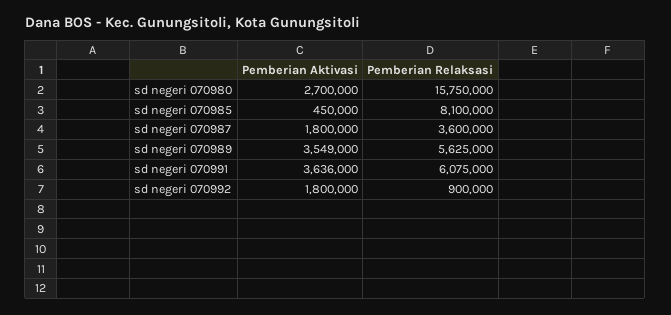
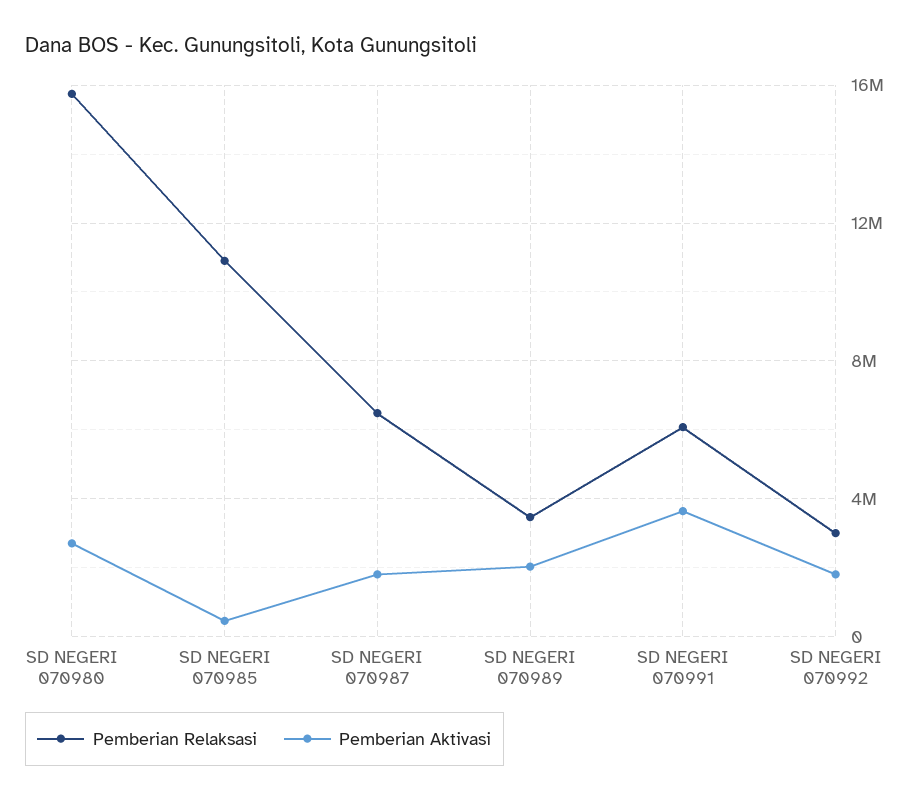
Pemberian Relaksasi, sd negeri 070985: 8100000 -> 11000000
Pemberian Relaksasi, sd negeri 070987: 3600000 -> 6500000
Pemberian Aktivasi, sd negeri 070989: 3549000 -> 2000000
Pemberian Relaksasi, sd negeri 070989: 5625000 -> 3500000
Pemberian Relaksasi, sd negeri 070992: 900000 -> 3000000

